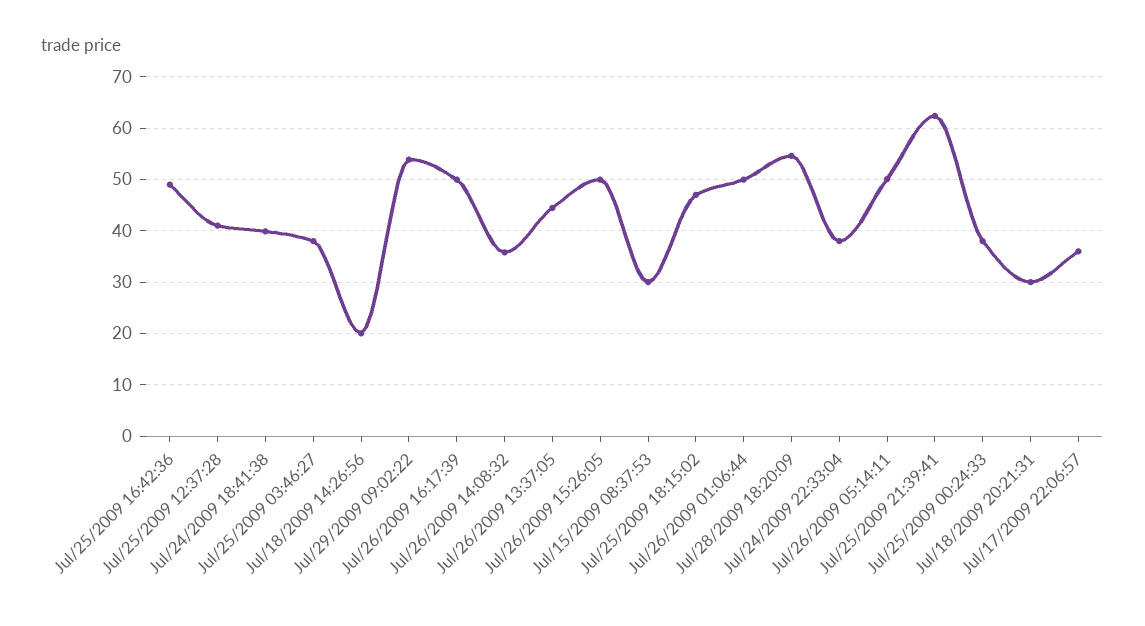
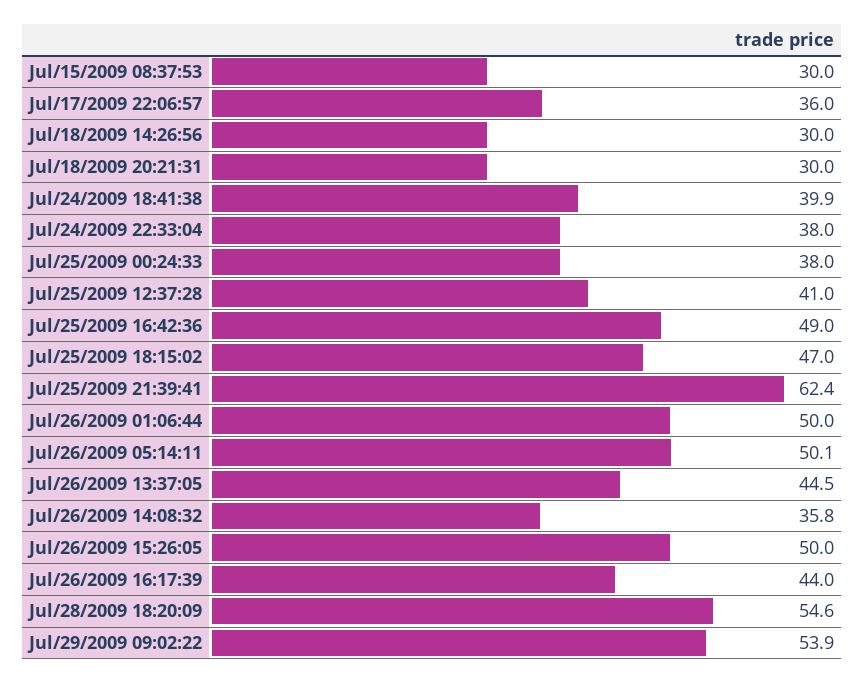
Jul/25/2009 03:46:27: 38 -> none
Jul/18/2009 14:26:56: 20 -> 30
Jul/26/2009 16:17:39: 50 -> 44

